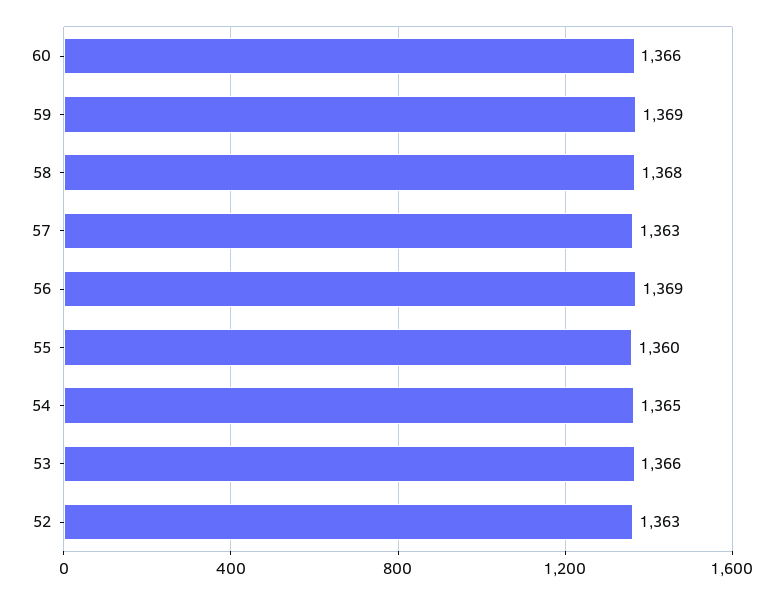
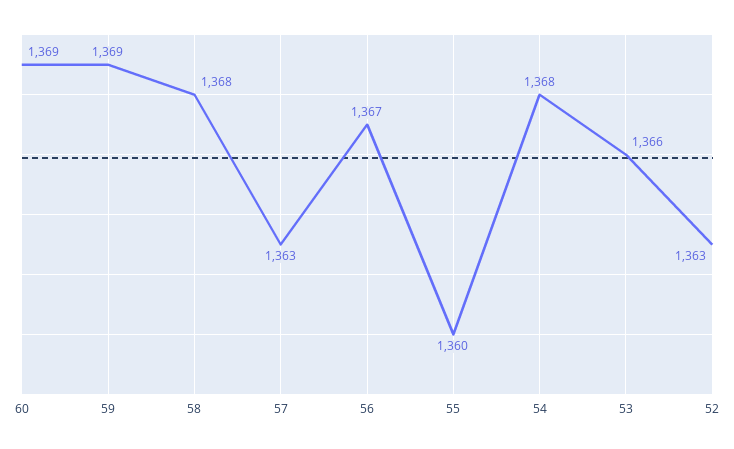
60: 1366 -> 1369
56: 1369 -> 1367
54: 1365 -> 1368

